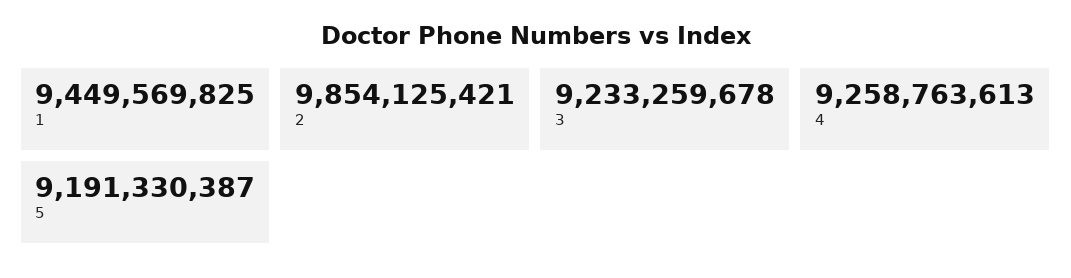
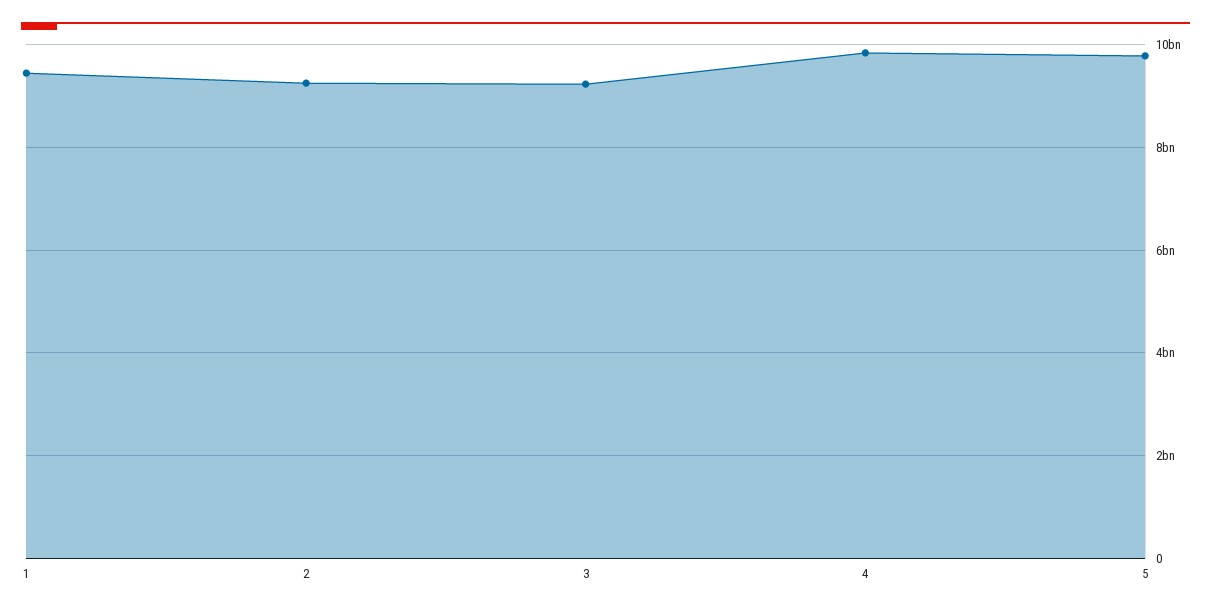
2: 9854125421 -> 9200000000
4: 9258763613 -> 9800000000
5: 9191330387 -> 9800000000

